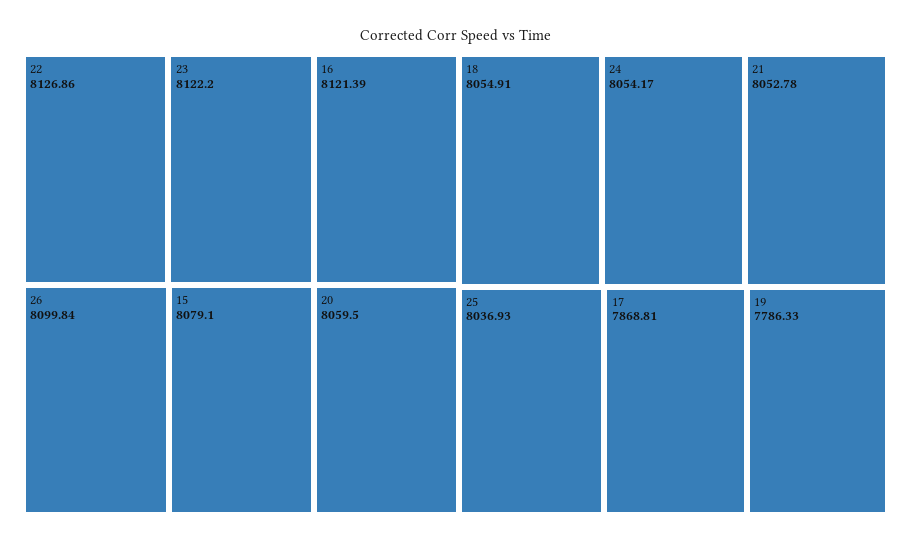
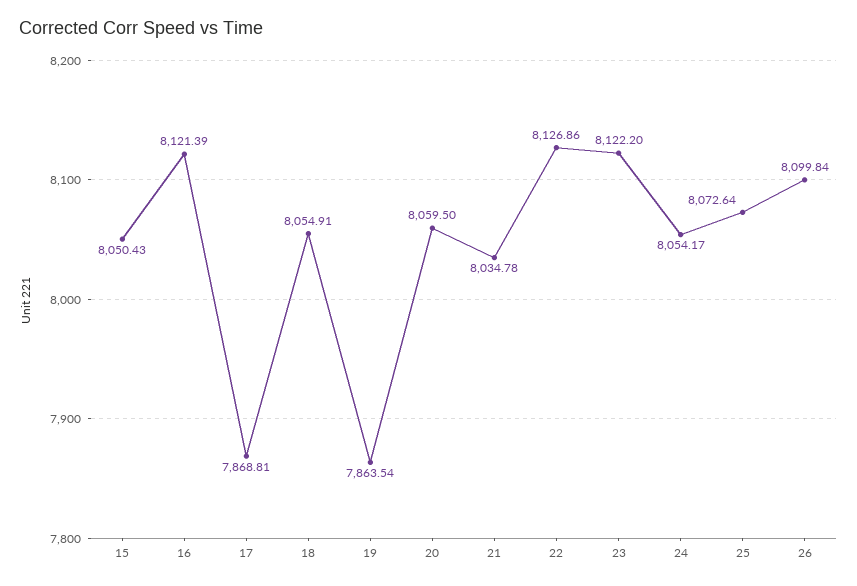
15: 8079.1 -> 8050.43
21: 8052.78 -> 8034.78
25: 8036.93 -> 8072.64
19: 7786.33 -> 7863.54

